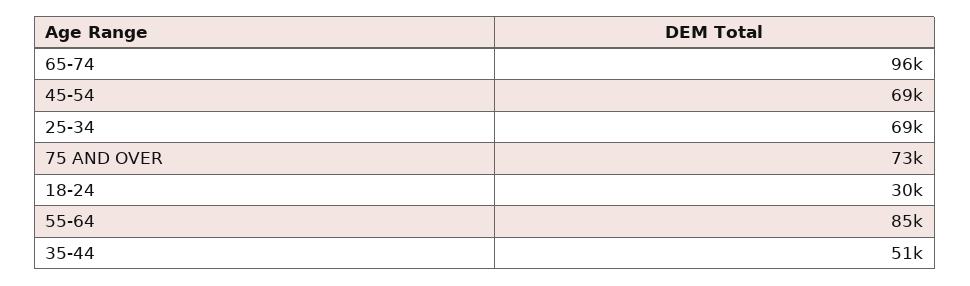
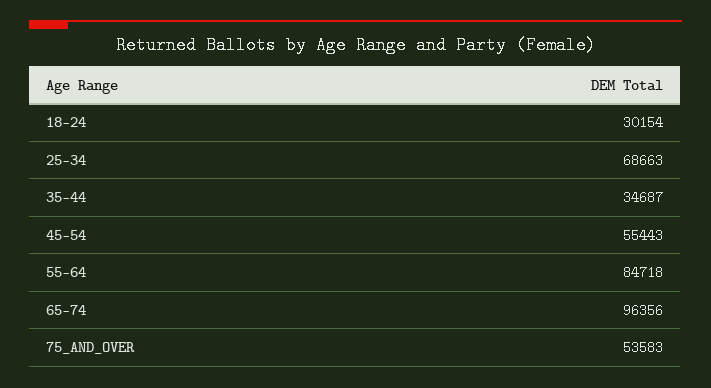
45-54: 69000 -> 55443
75 AND OVER: 73000 -> 53583
35-44: 51000 -> 34687

